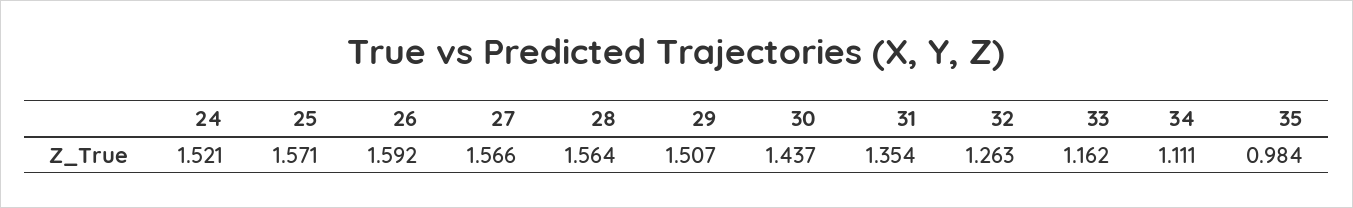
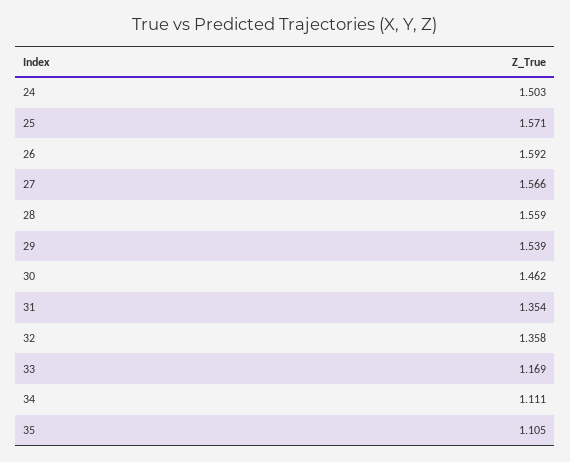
24: 1.521 -> 1.503
28: 1.564 -> 1.559
29: 1.507 -> 1.539
30: 1.437 -> 1.462
32: 1.263 -> 1.358
33: 1.162 -> 1.169
35: 0.984 -> 1.105

